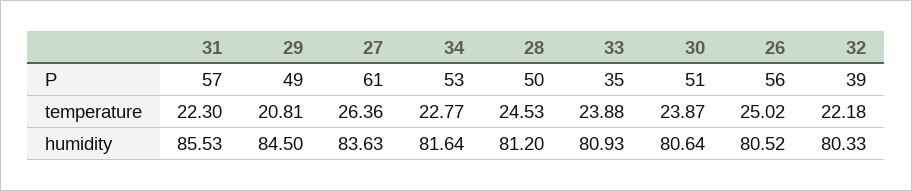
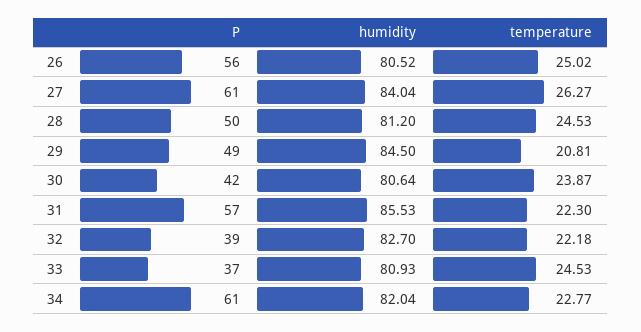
34, P: 53 -> 61
33, P: 35 -> 37
30, P: 51 -> 42
27, temperature: 26.36 -> 26.27
33, temperature: 23.88 -> 24.53
27, humidity: 83.63 -> 84.04
34, humidity: 81.64 -> 82.04
32, humidity: 80.33 -> 82.7

